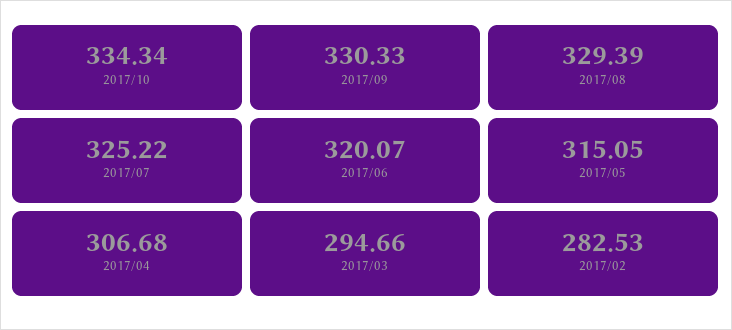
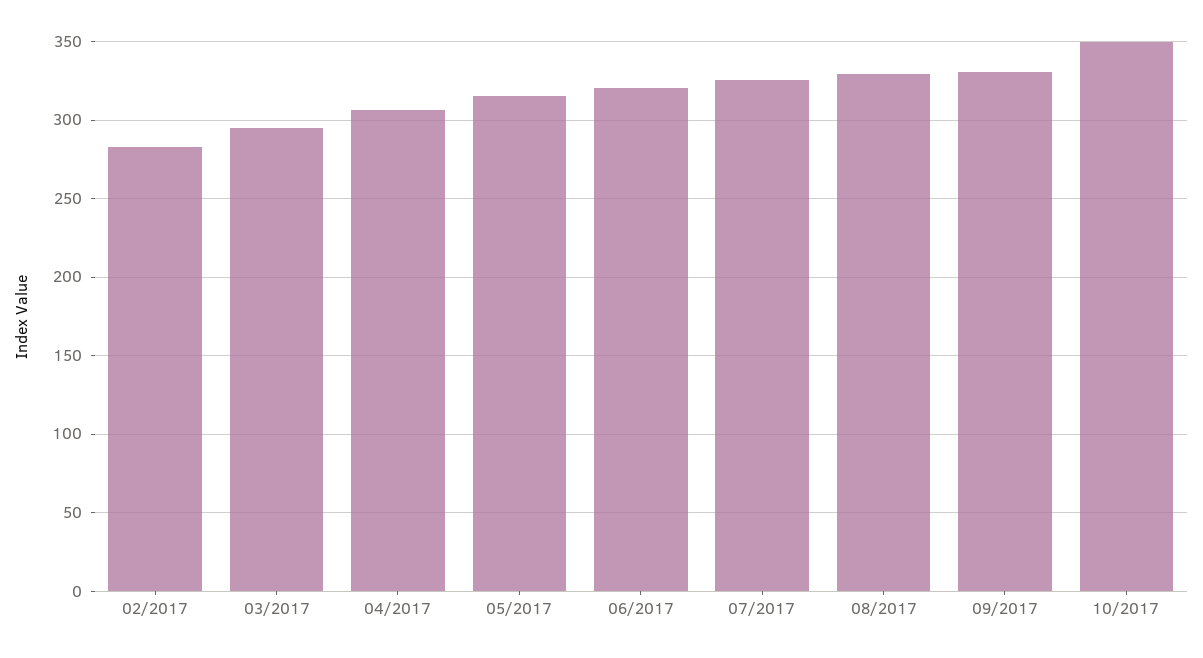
2017/10: 334.34 -> 350

